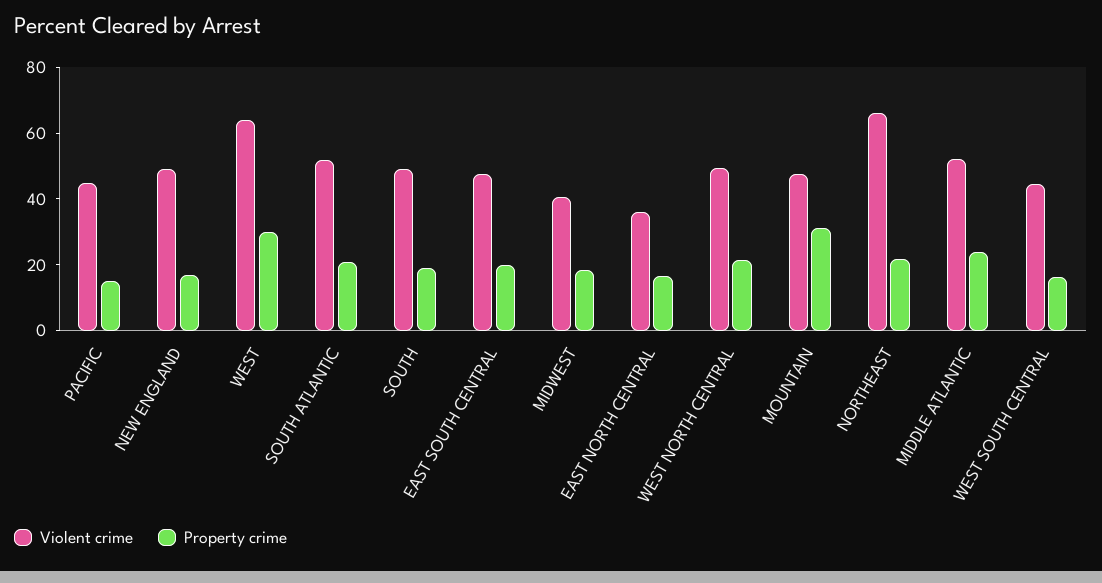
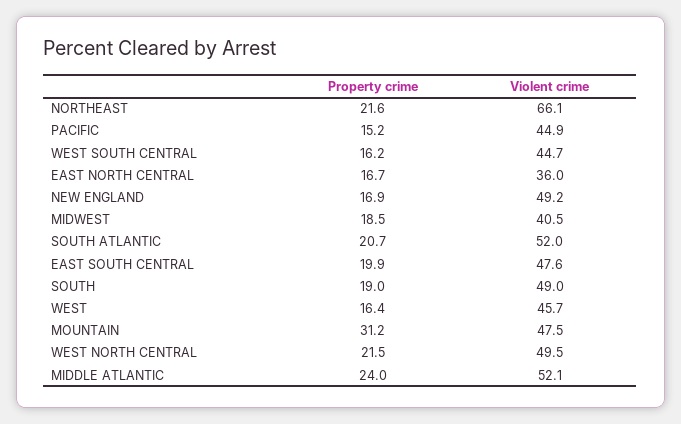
Violent crime, WEST: 65 -> 45.7
Property crime, WEST: 30 -> 16.4

